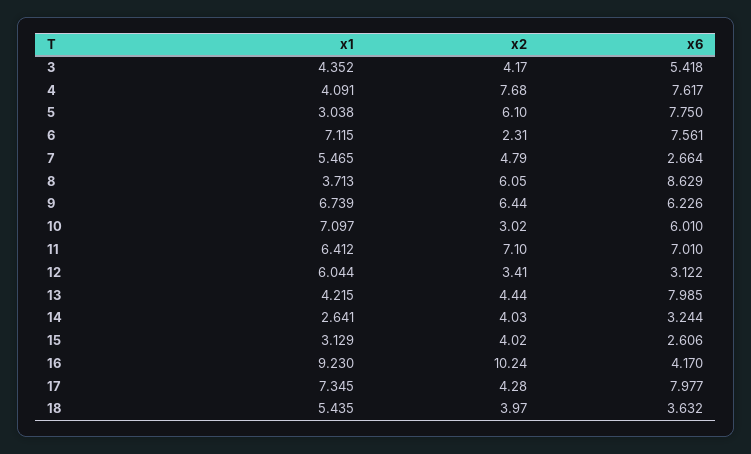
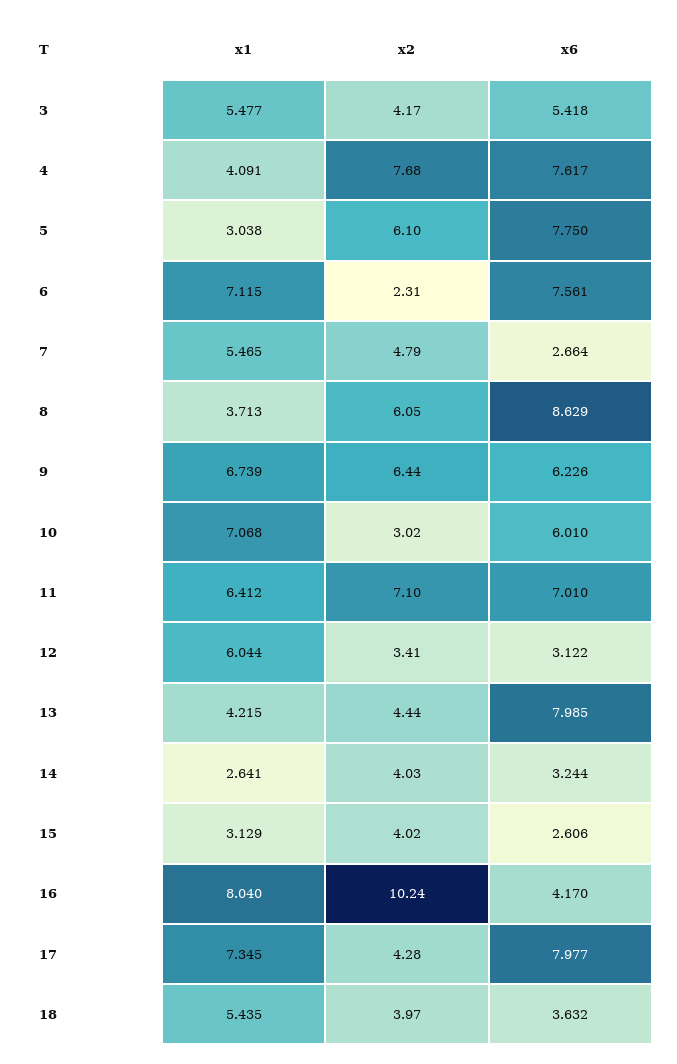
x1, 3: 4.352 -> 5.477
x1, 10: 7.097 -> 7.068
x1, 16: 9.23 -> 8.04

